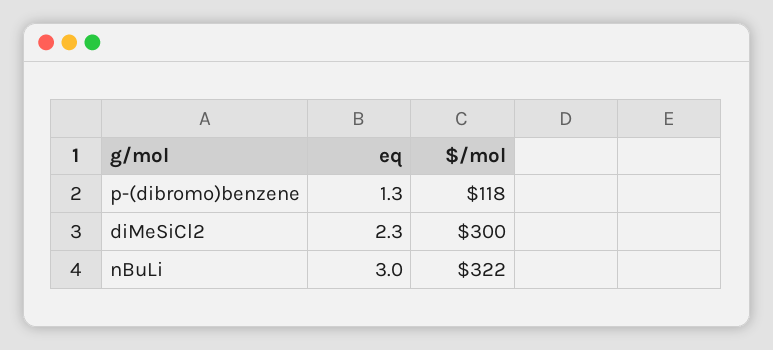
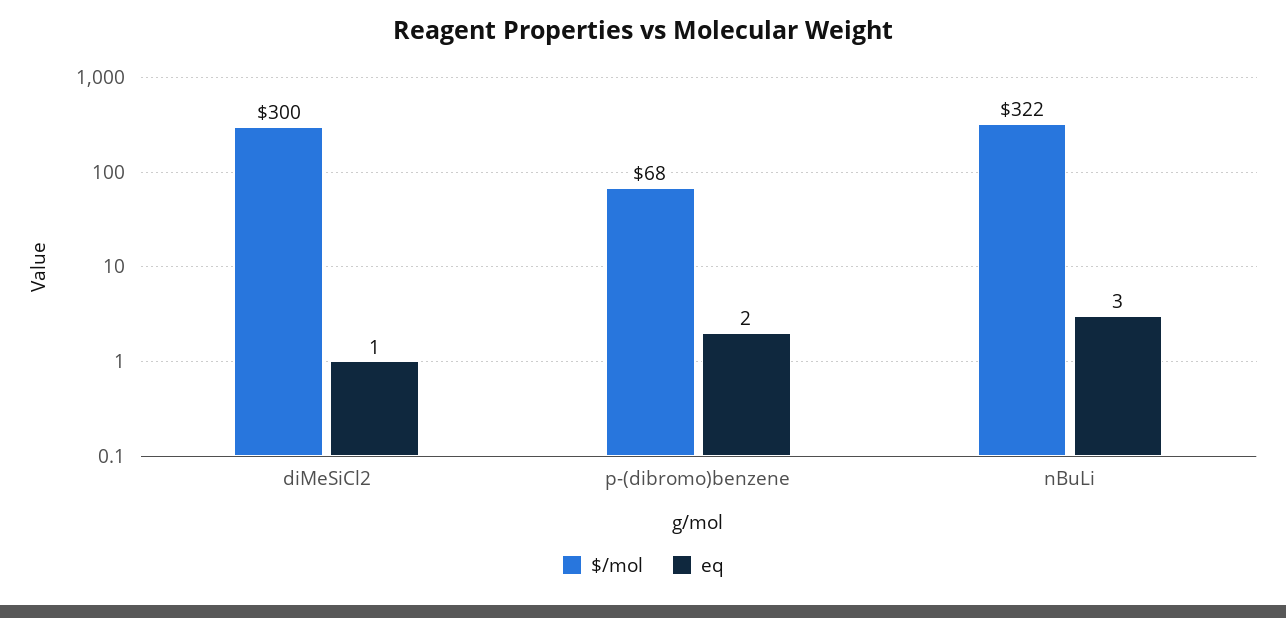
eq, p-(dibromo)benzene: 1.3 -> 2
$/mol, p-(dibromo)benzene: 118 -> 68
eq, diMeSiCl2: 2.3 -> 1

